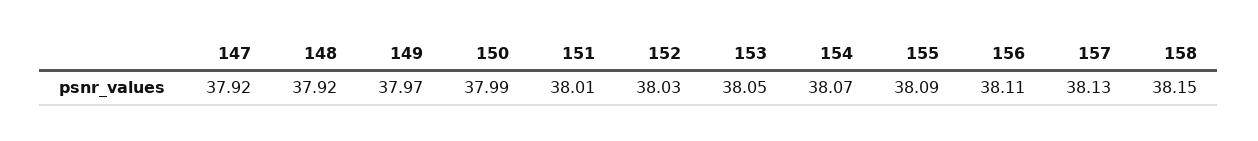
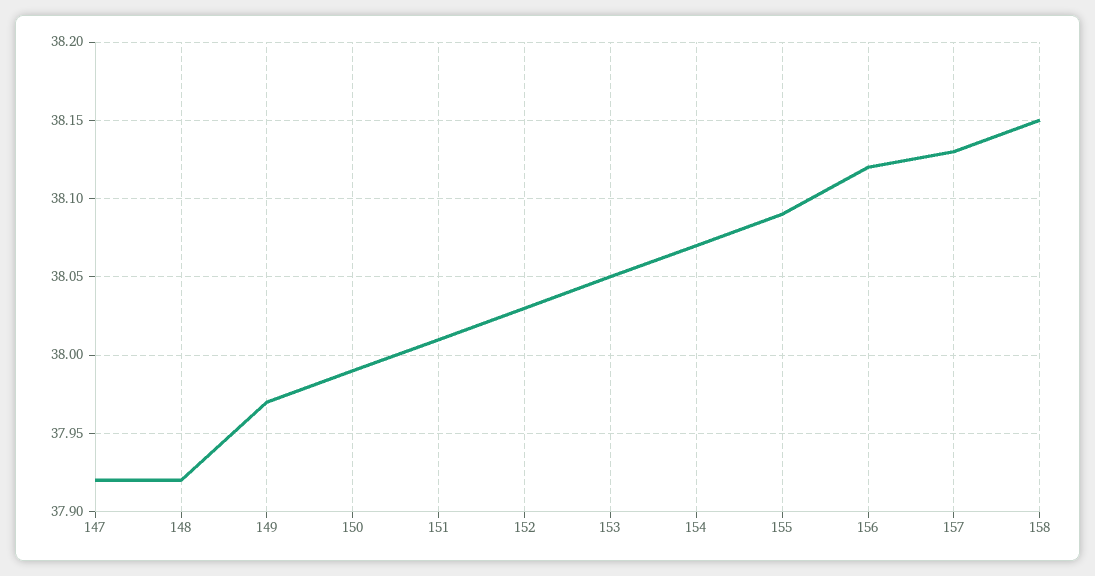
156: 38.11 -> 38.12

